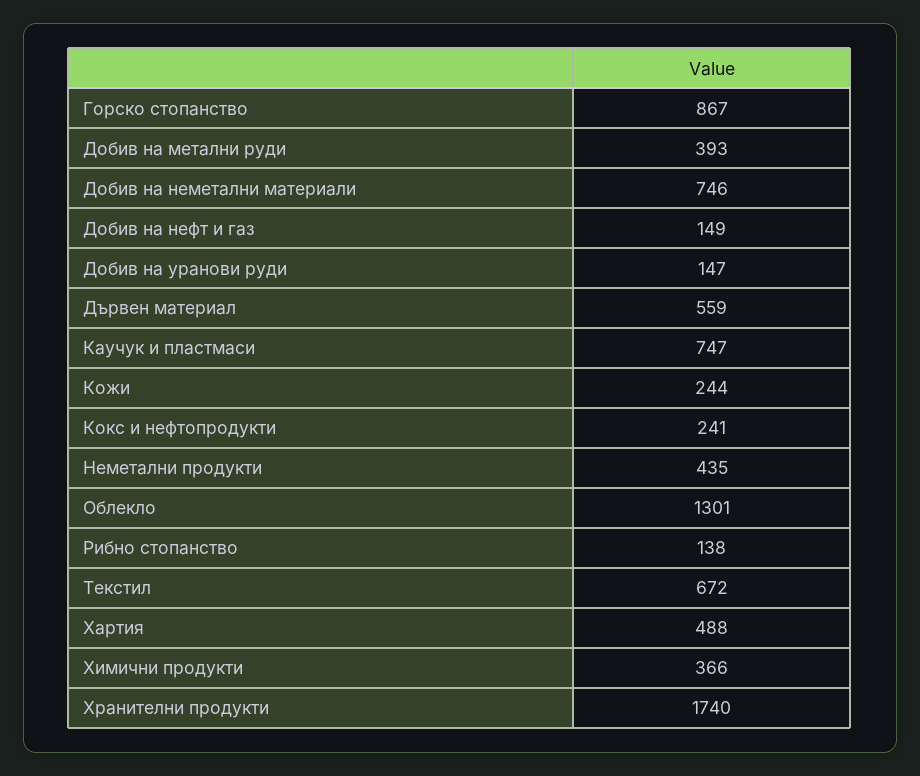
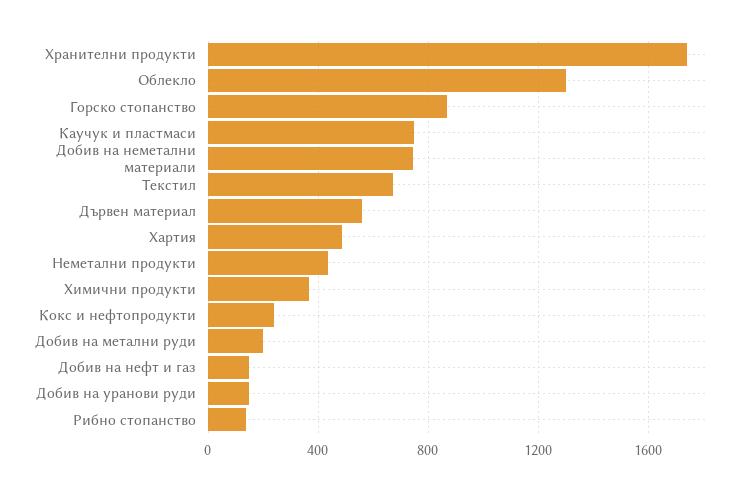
Добив на метални руди: 393 -> 200
Кожи: 244 -> none

